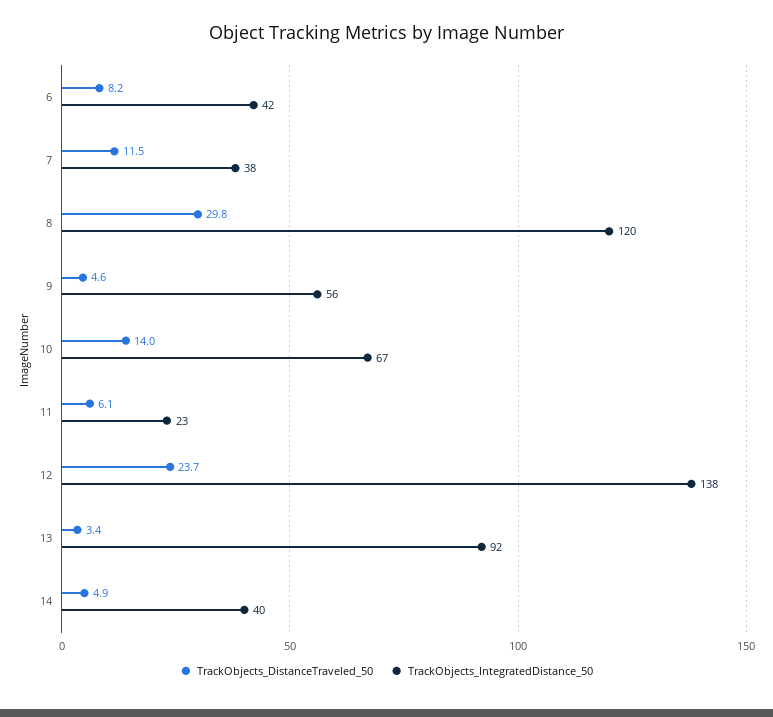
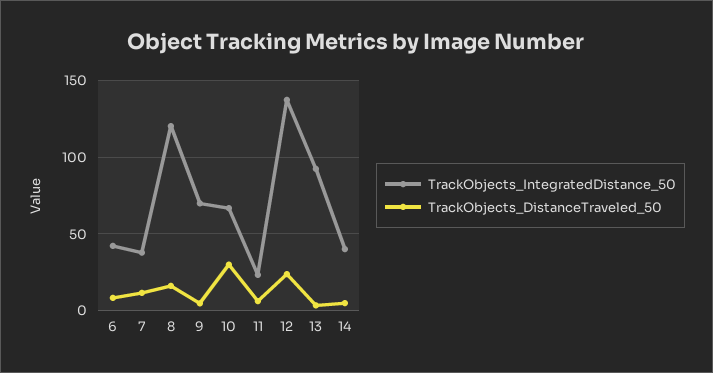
TrackObjects_DistanceTraveled_50, 8: 29.8 -> 15
TrackObjects_IntegratedDistance_50, 9: 56 -> 70
TrackObjects_DistanceTraveled_50, 10: 14 -> 30

